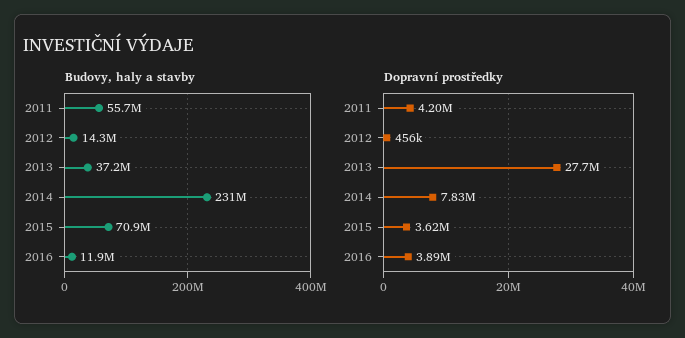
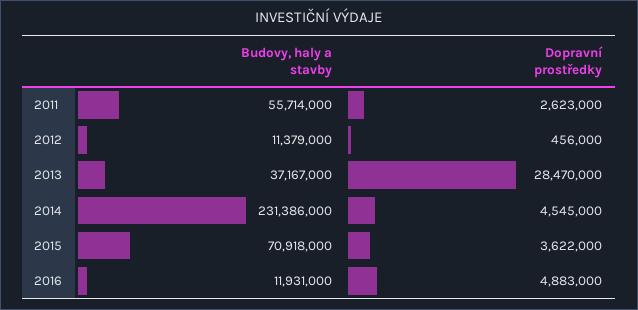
Budovy, haly a stavby, 2012: 14300000 -> 11379000
Dopravní prostředky, 2011: 4200000 -> 2623000
Dopravní prostředky, 2013: 27700000 -> 28470000
Dopravní prostředky, 2014: 7830000 -> 4545000
Dopravní prostředky, 2016: 3890000 -> 4883000

